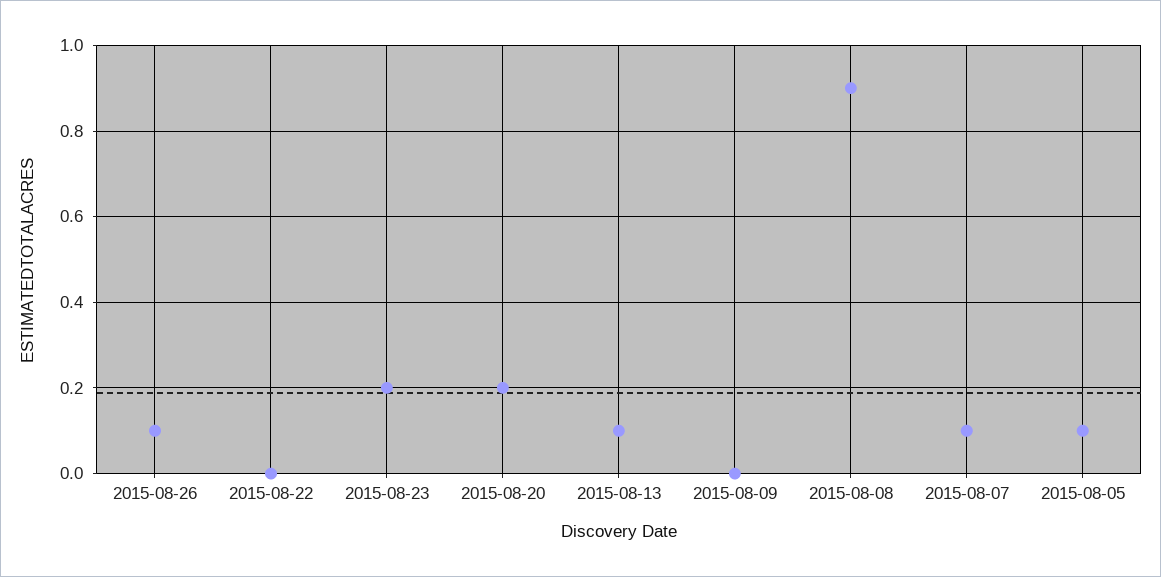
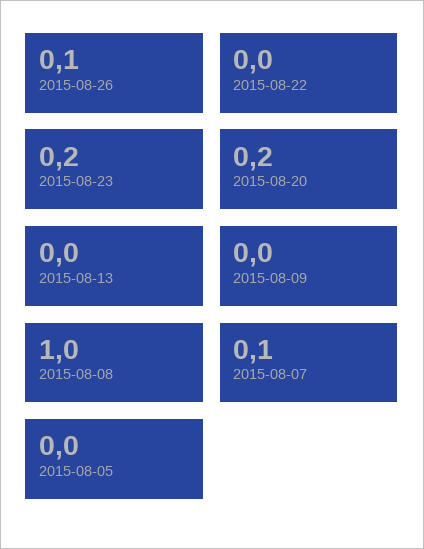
2015-08-13: 0.1 -> 0
2015-08-08: 0.9 -> 1
2015-08-05: 0.1 -> 0

